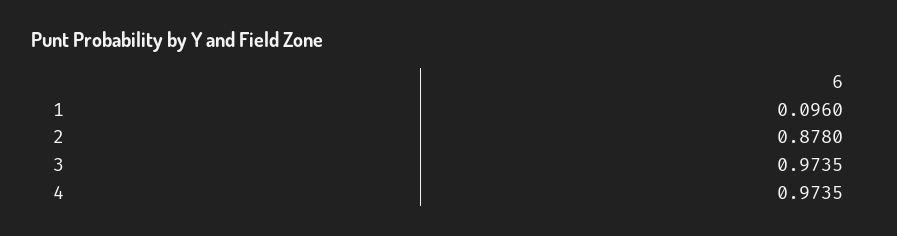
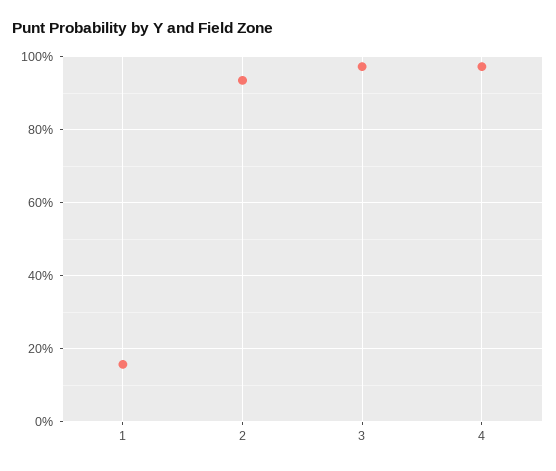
1: 0.096 -> 0.16
2: 0.878 -> 0.94

